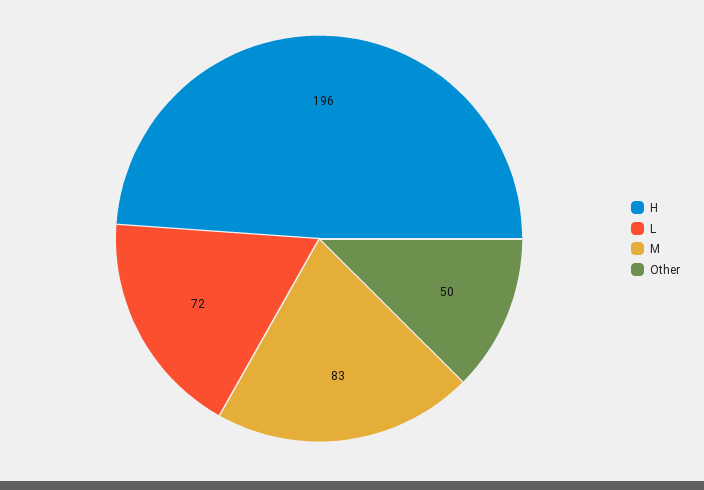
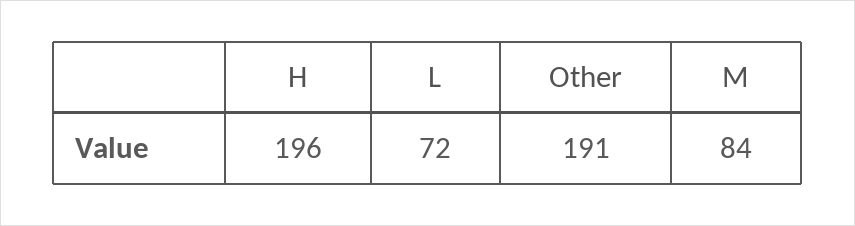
M: 83 -> 84
Other: 50 -> 191

